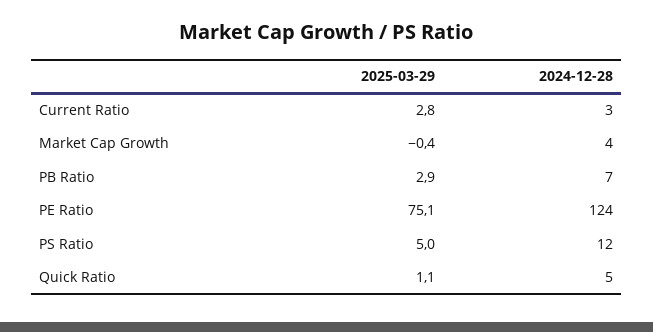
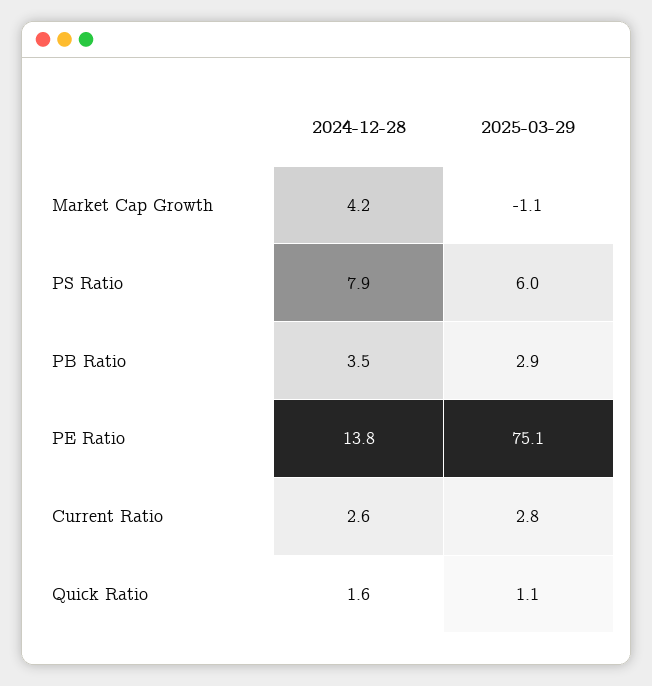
2025-03-29, Market Cap Growth: -0.4 -> -1.1
2024-12-28, PB Ratio: 7 -> 3.5
2024-12-28, PE Ratio: 124 -> 13.8
2025-03-29, PS Ratio: 5 -> 6
2024-12-28, PS Ratio: 12 -> 7.9
2024-12-28, Quick Ratio: 5 -> 1.6

